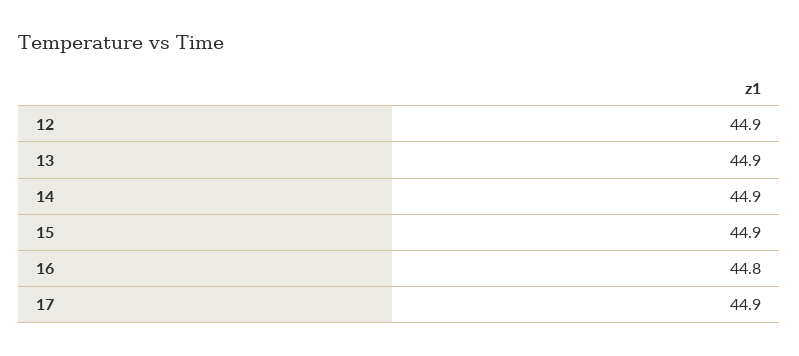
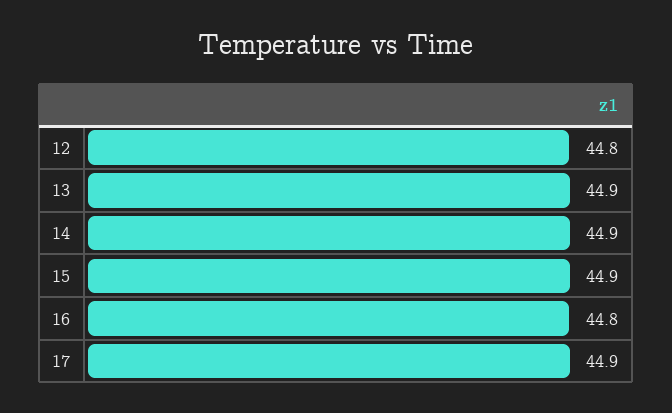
12: 44.9 -> 44.8

